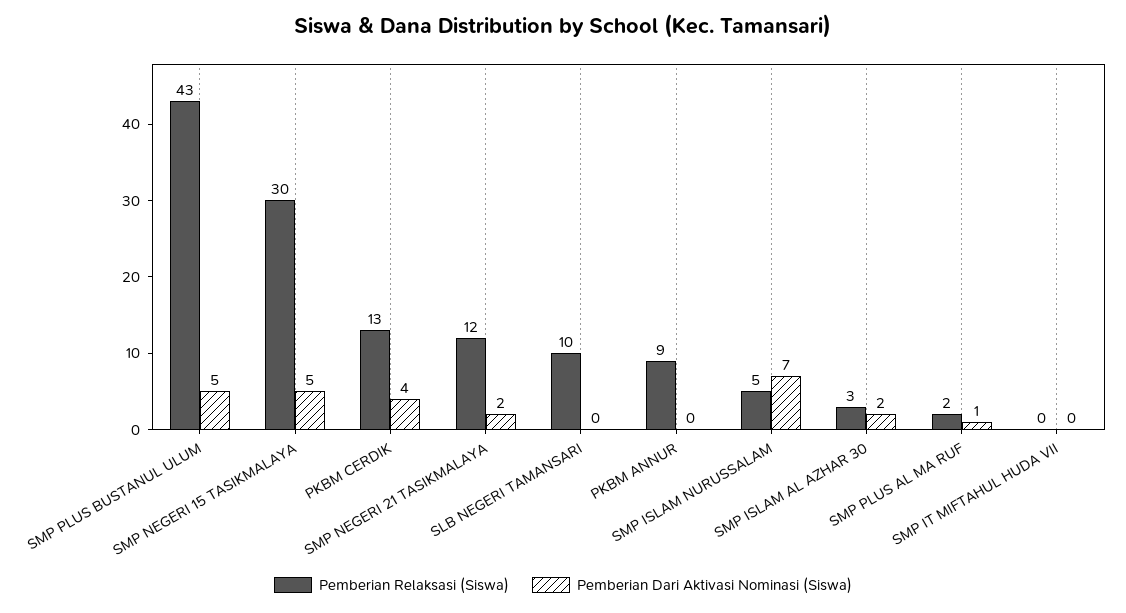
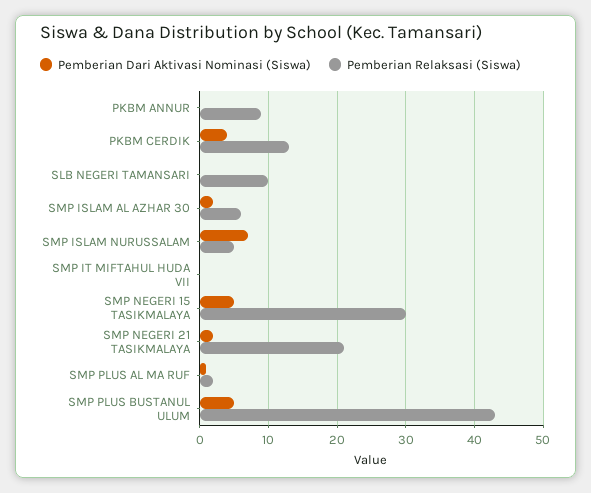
Pemberian Relaksasi (Siswa), SMP NEGERI 21 TASIKMALAYA: 12 -> 21
Pemberian Relaksasi (Siswa), SMP ISLAM AL AZHAR 30: 3 -> 6

